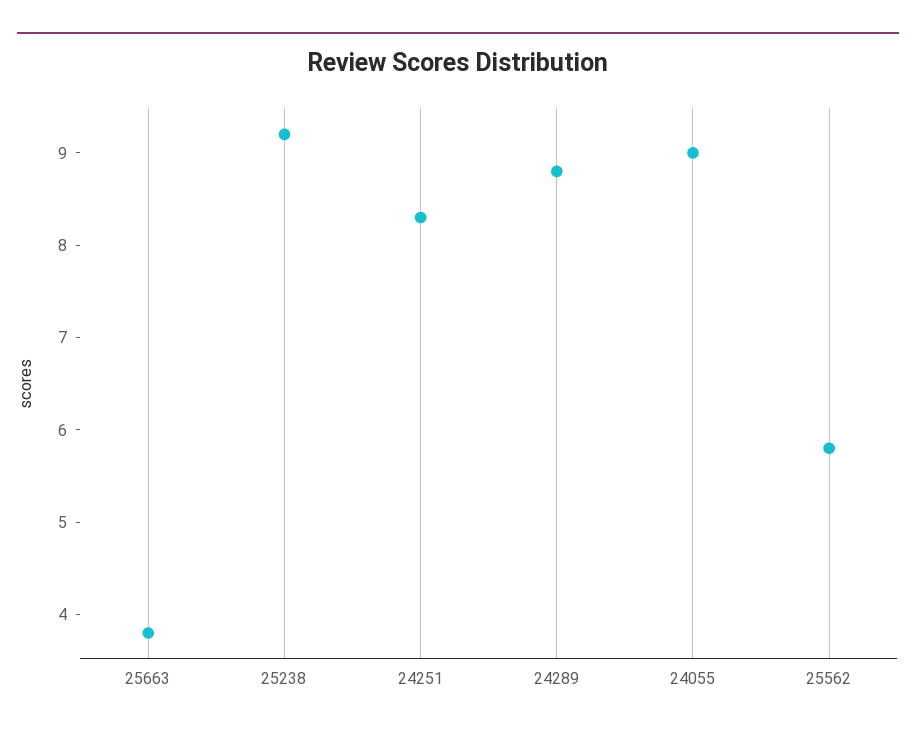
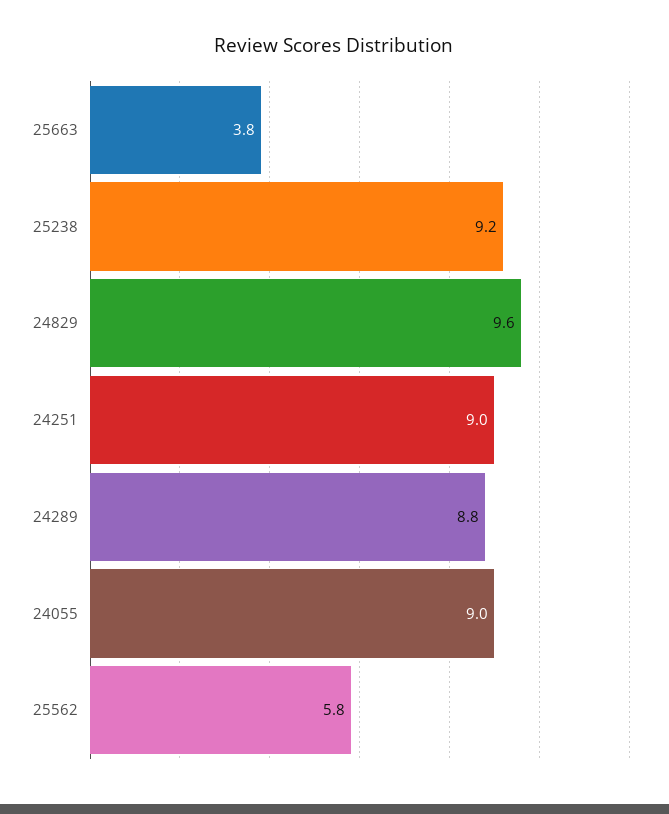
24251: 8.3 -> 9
24829: none -> 9.6

